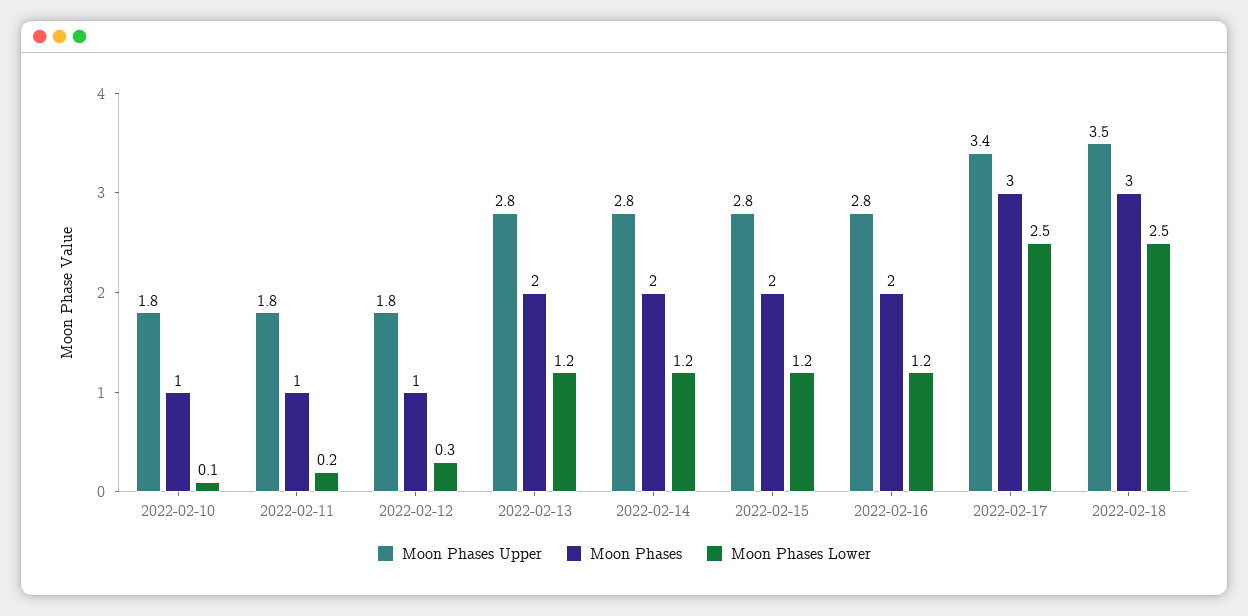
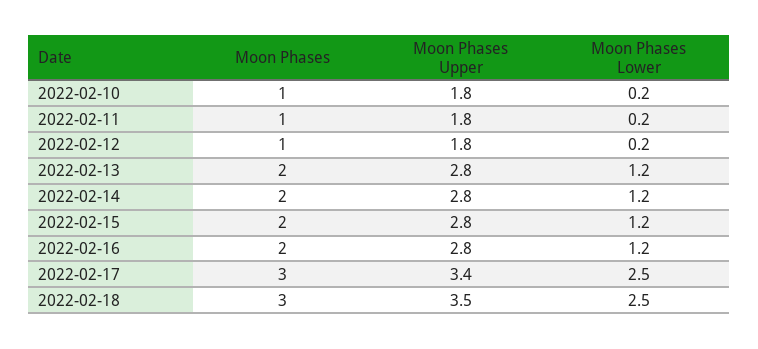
Moon Phases Lower, 2022-02-10: 0.1 -> 0.2
Moon Phases Lower, 2022-02-12: 0.3 -> 0.2

